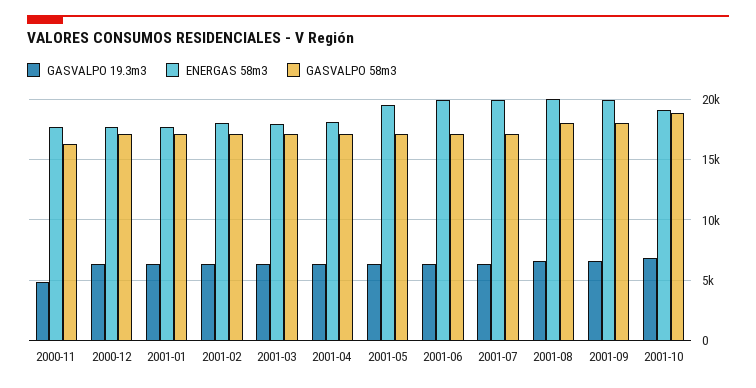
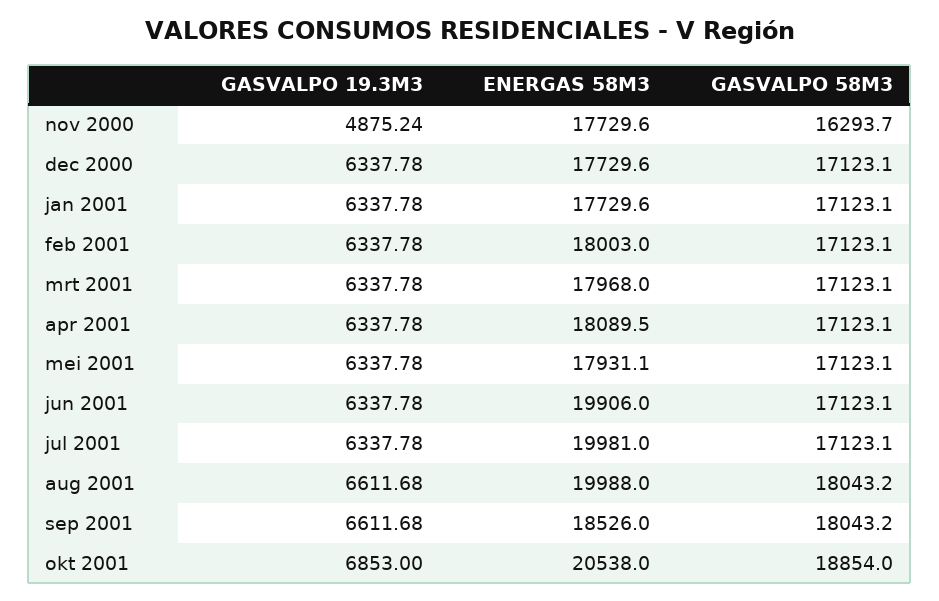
ENERGAS 58m3, 2001-05: 19500 -> 17931.1
ENERGAS 58m3, 2001-09: 20000 -> 18526
ENERGAS 58m3, 2001-10: 19000 -> 20538

